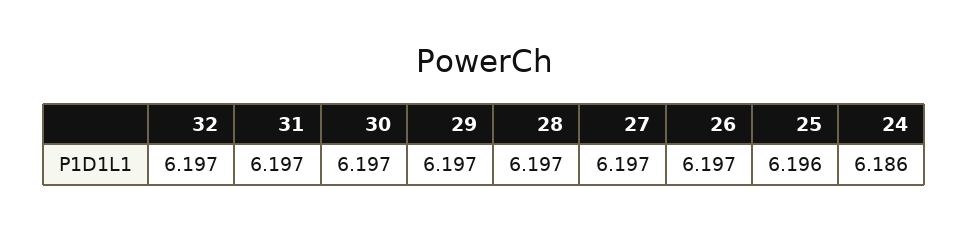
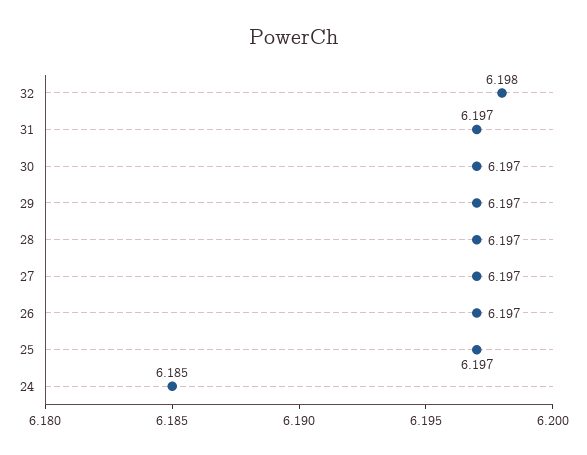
32: 6.197 -> 6.198
25: 6.196 -> 6.197
24: 6.186 -> 6.185

